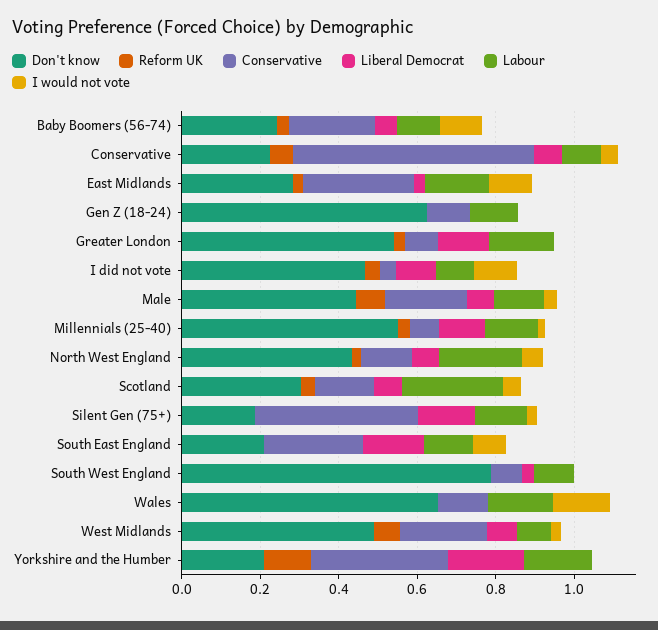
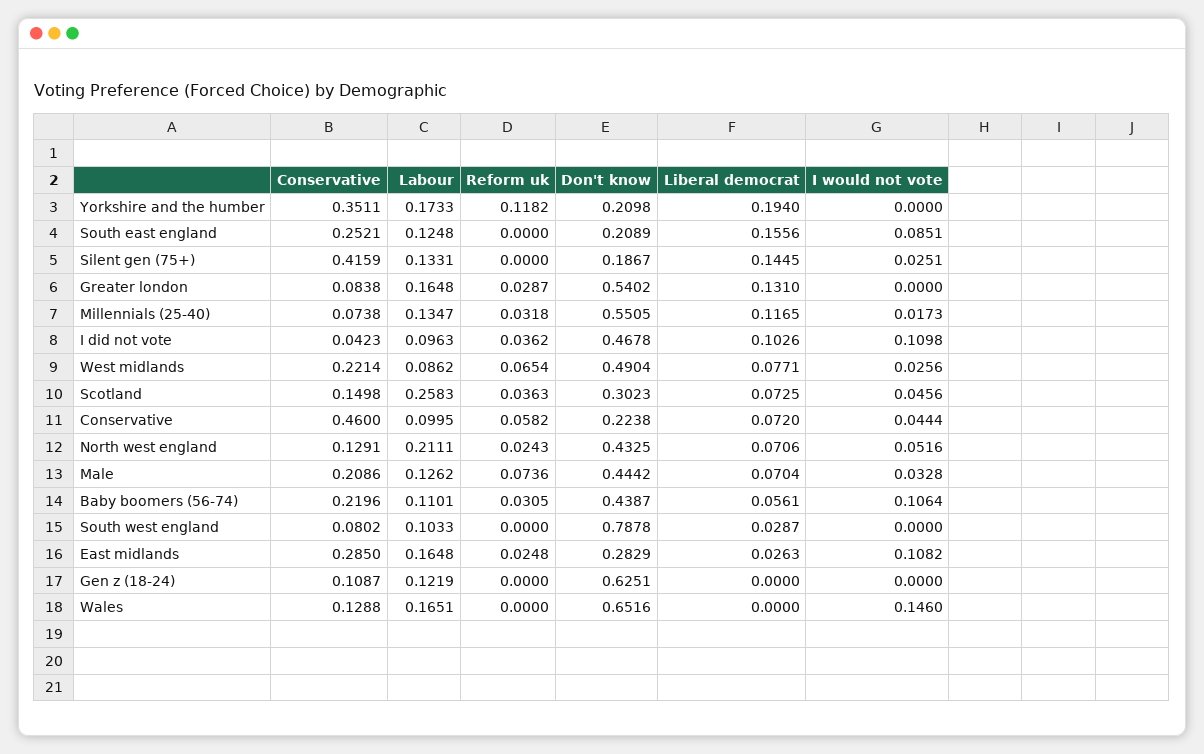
Don't know, Baby Boomers (56-74): 0.25 -> 0.4387
Conservative, Conservative: 0.6 -> 0.46

